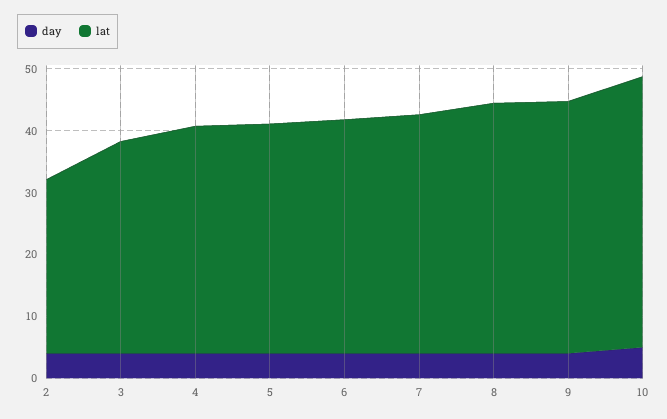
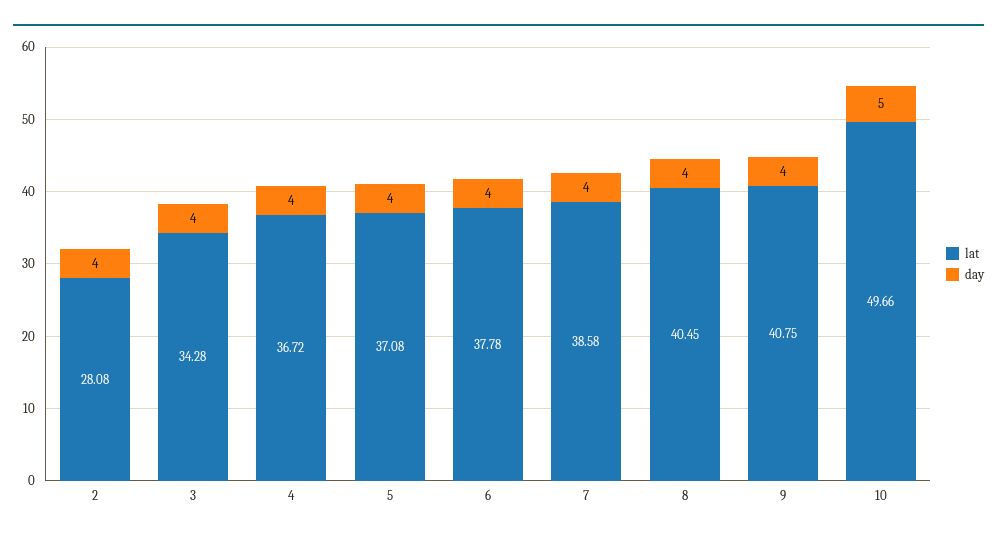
lat, 10: 44 -> 49.66

